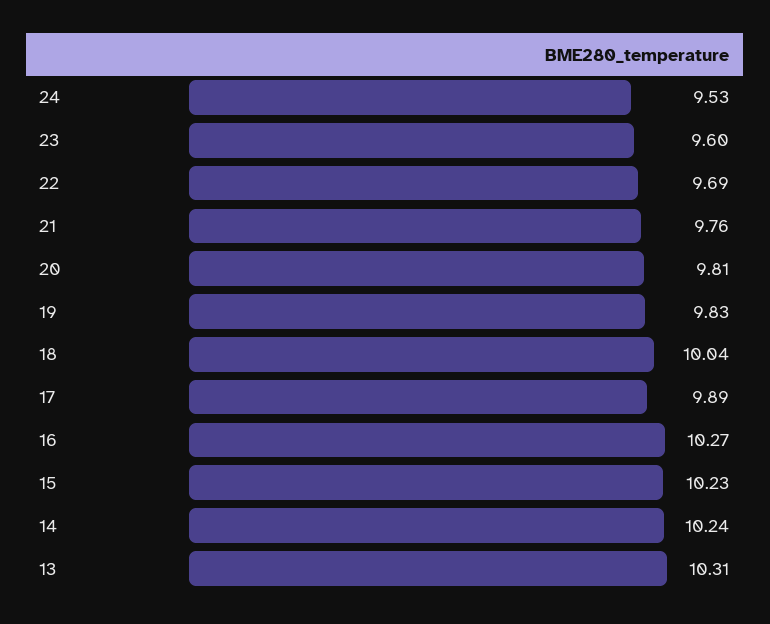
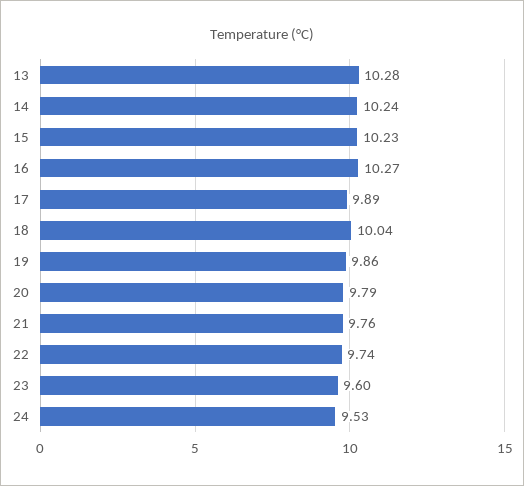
22: 9.69 -> 9.74
20: 9.81 -> 9.79
19: 9.83 -> 9.86
13: 10.31 -> 10.28

